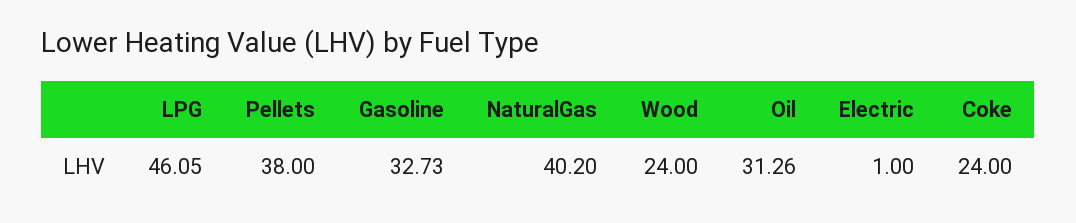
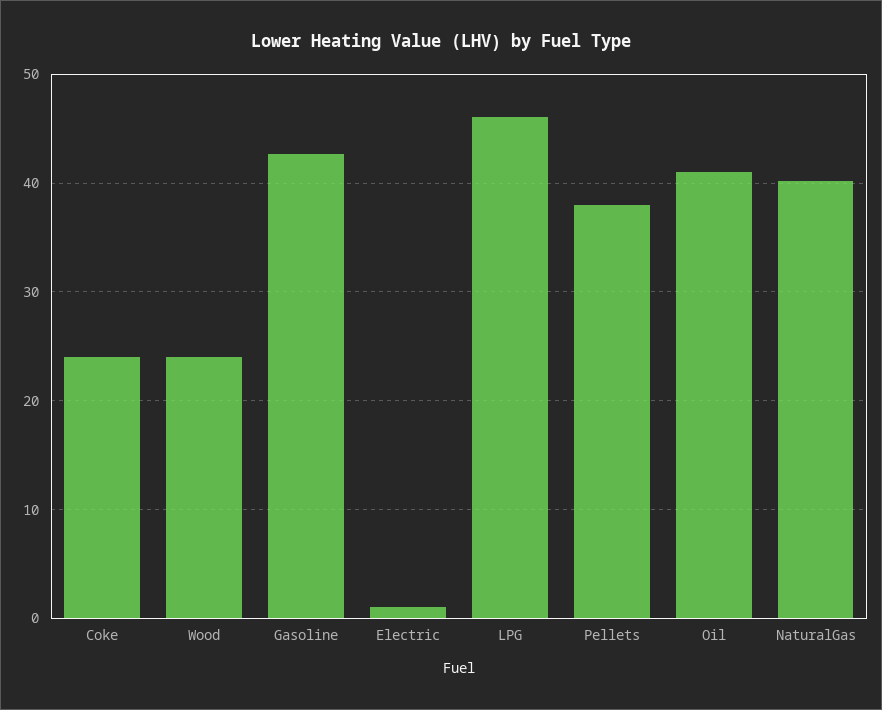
Gasoline: 32.73 -> 43
Oil: 31.26 -> 41

